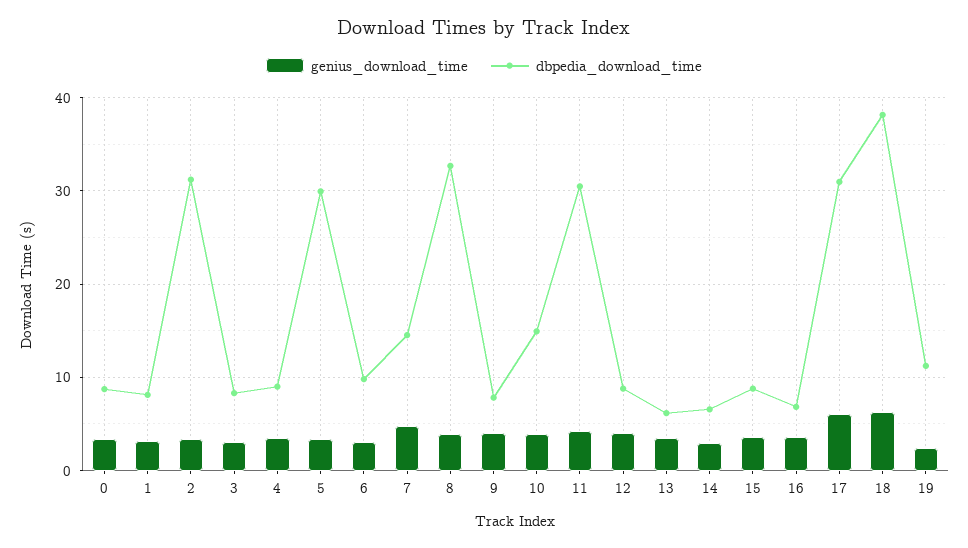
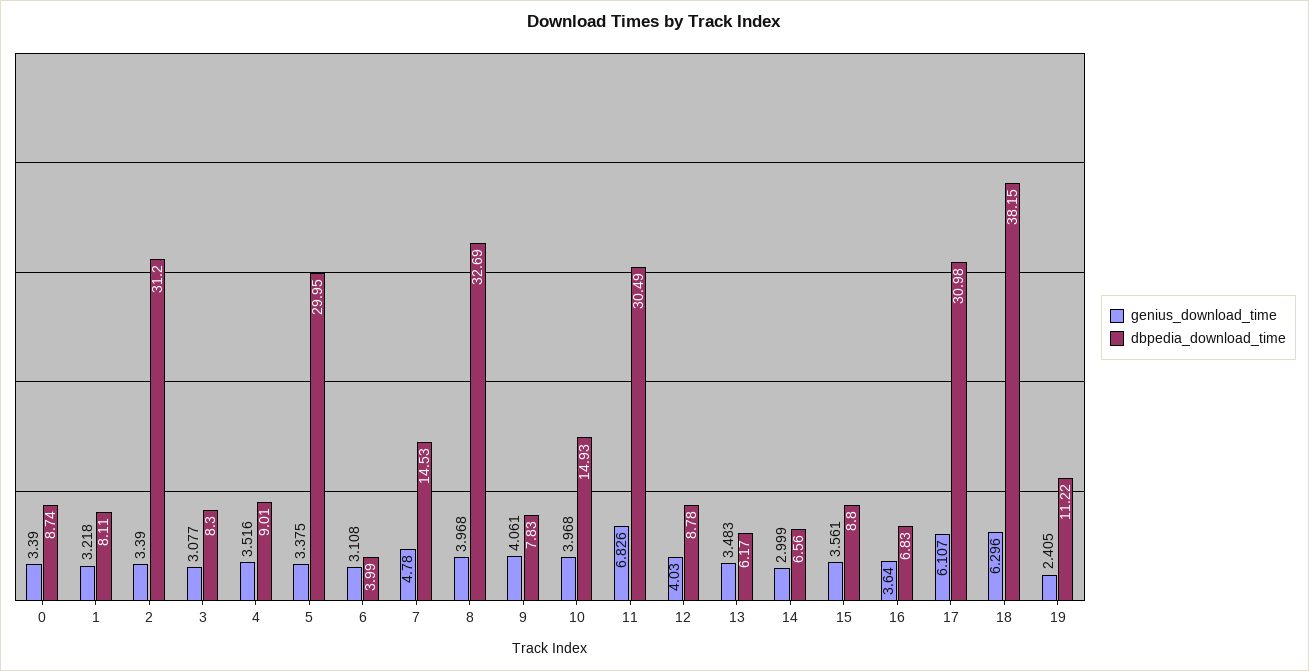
dbpedia_download_time, 6: 10 -> 3.99
genius_download_time, 11: 4 -> 6.826

